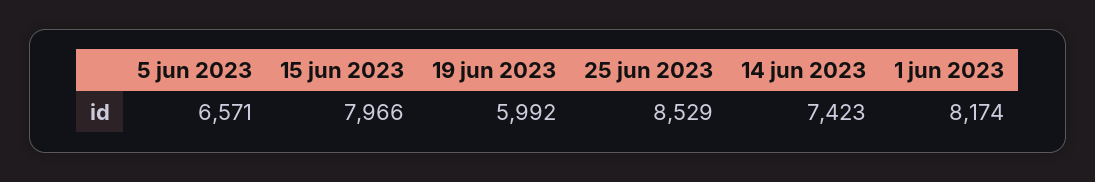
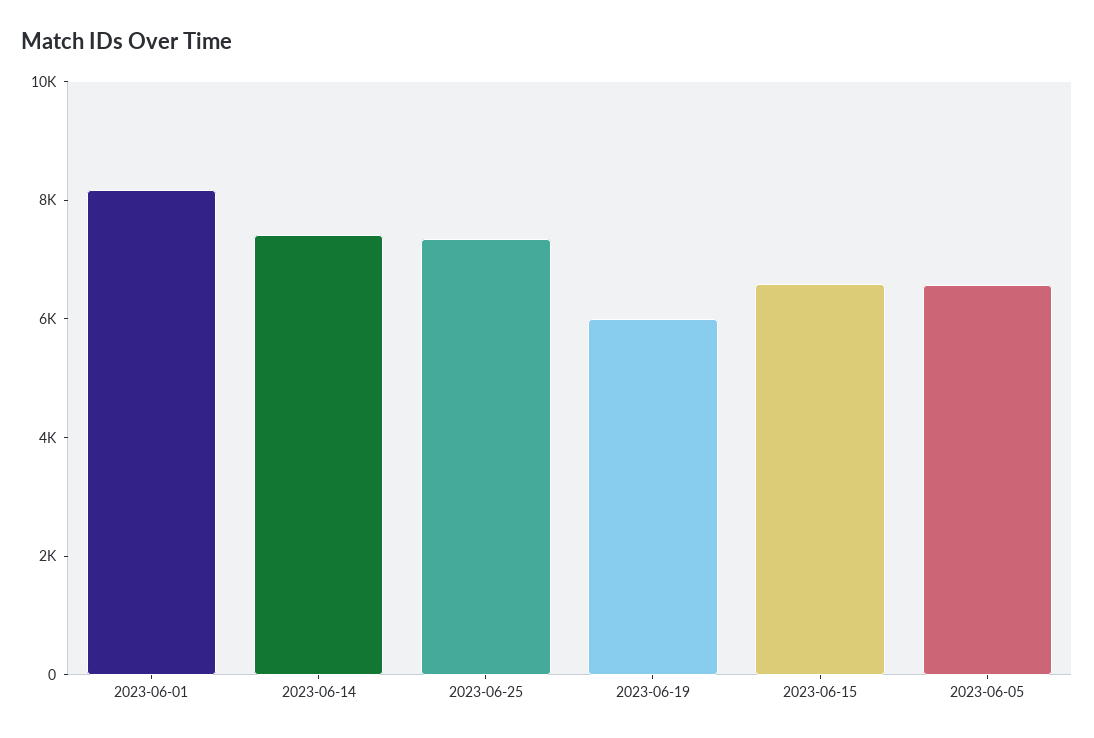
15 jun 2023: 7966 -> 6500
25 jun 2023: 8529 -> 7500

